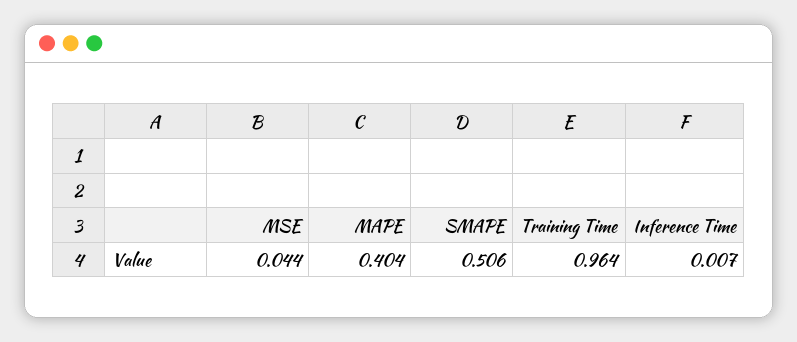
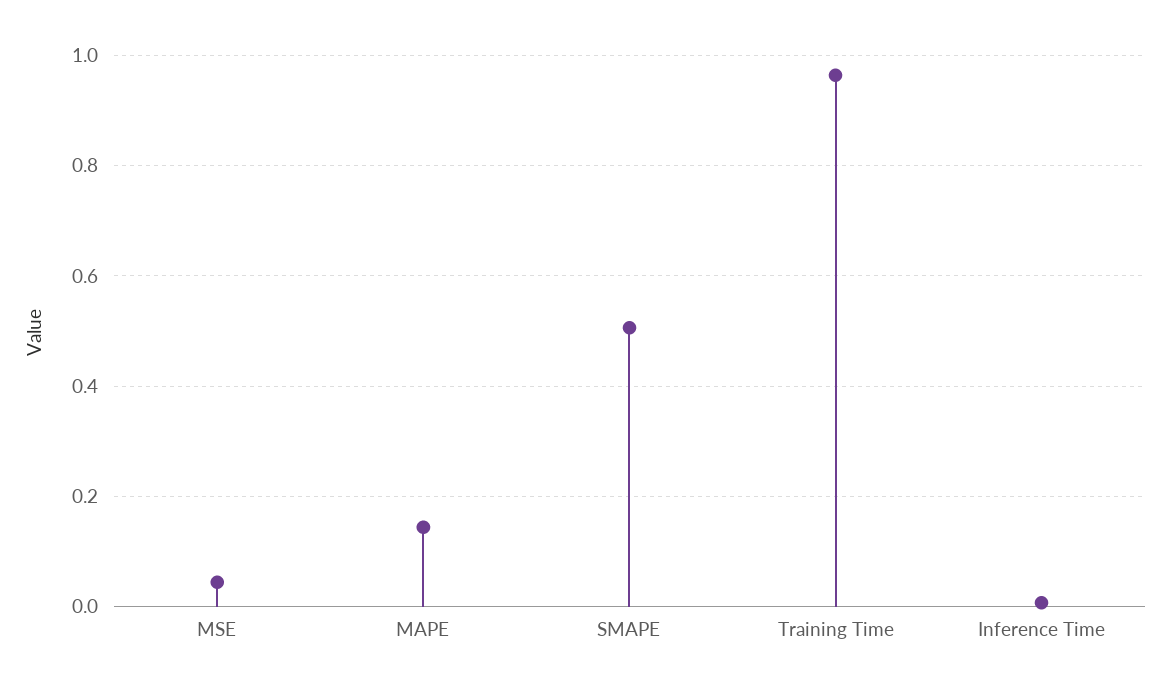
MAPE: 0.404 -> 0.14

